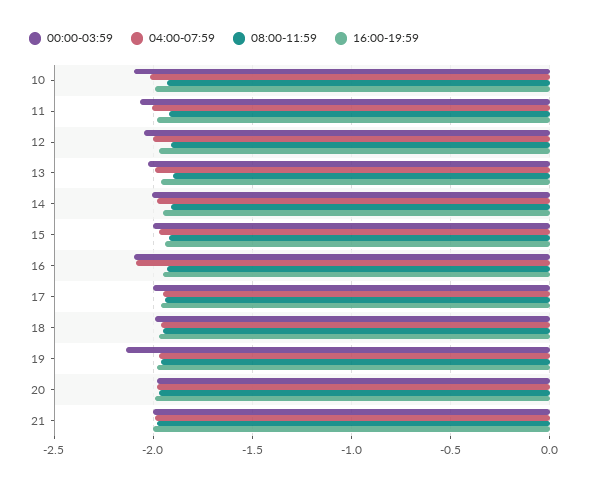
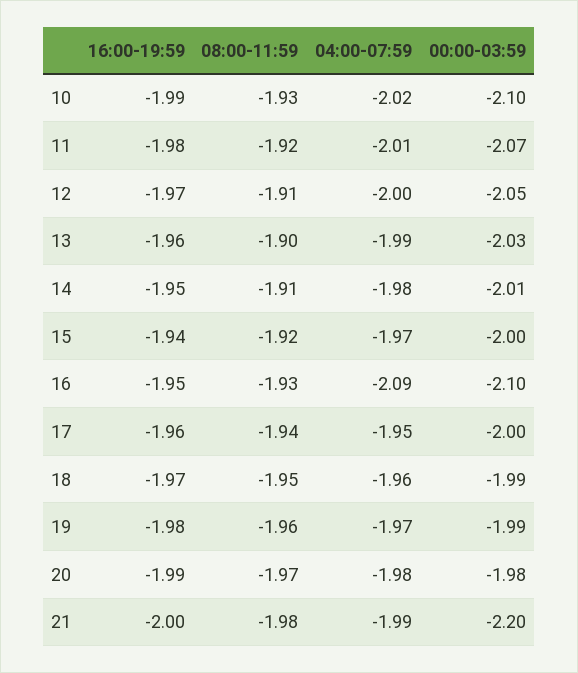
00:00-03:59, 19: -2.15 -> -1.99
00:00-03:59, 21: -2 -> -2.2

